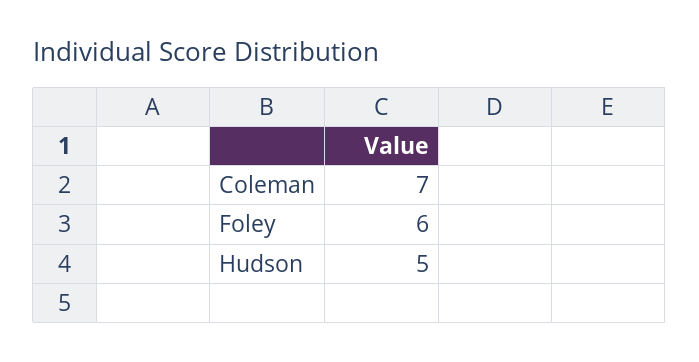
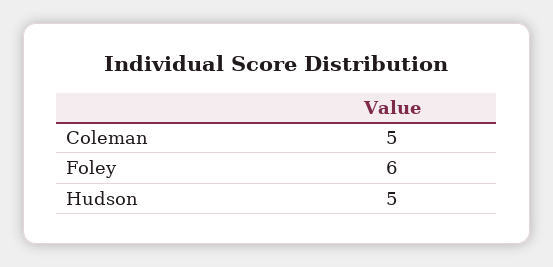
Coleman: 7 -> 5

